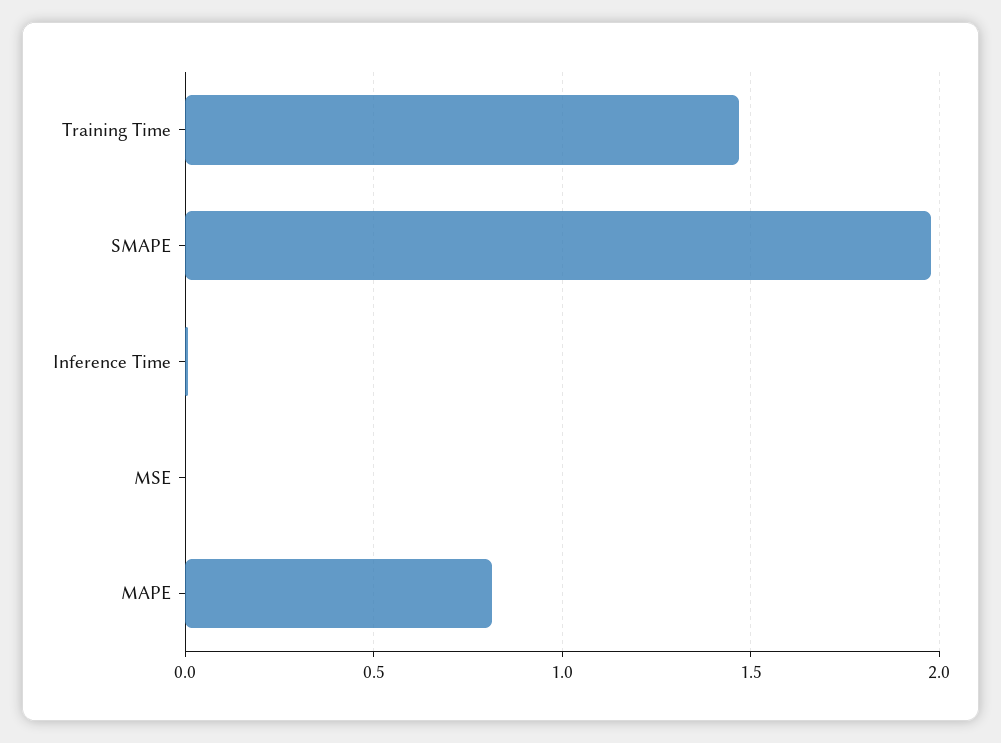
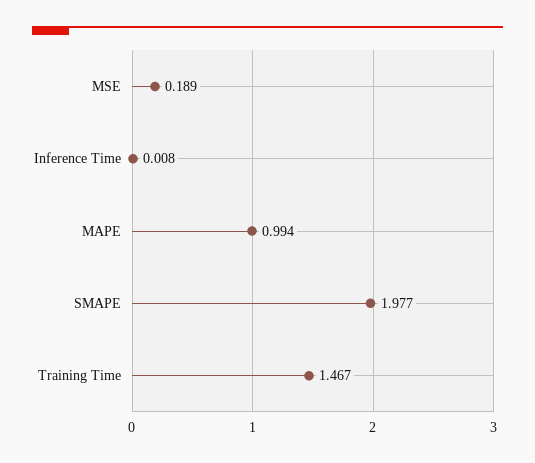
MSE: 0 -> 0.189
MAPE: 0.8 -> 0.994

